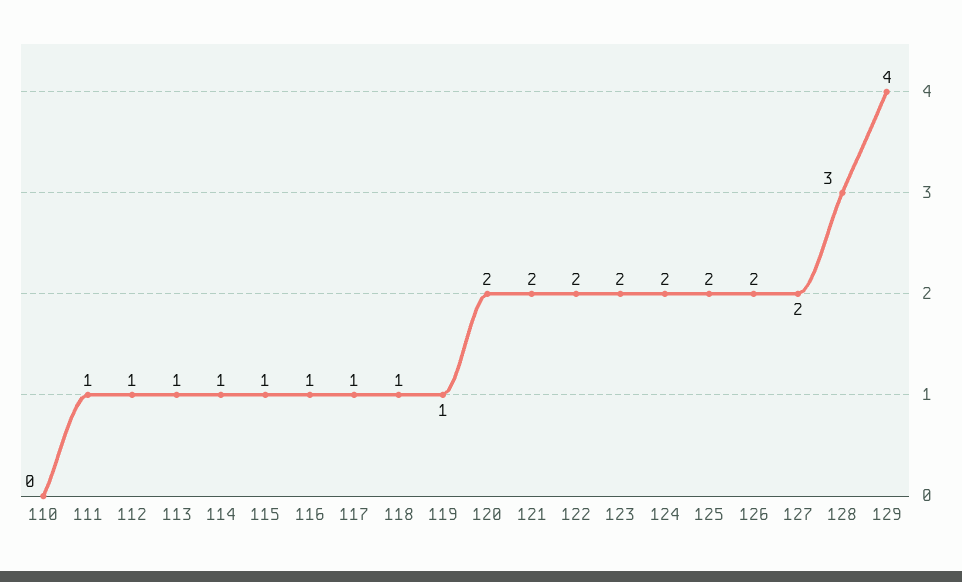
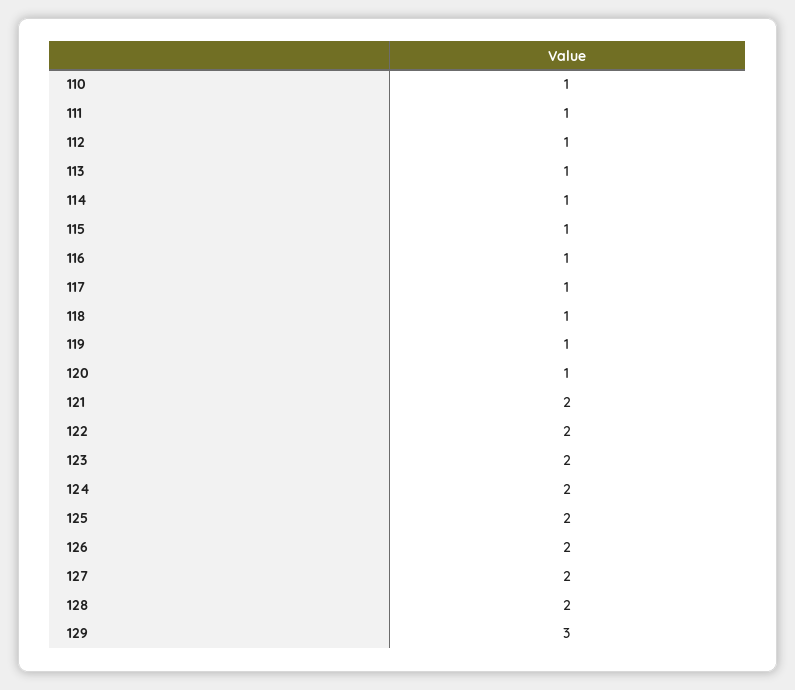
110: 0 -> 1
120: 2 -> 1
128: 3 -> 2
129: 4 -> 3

